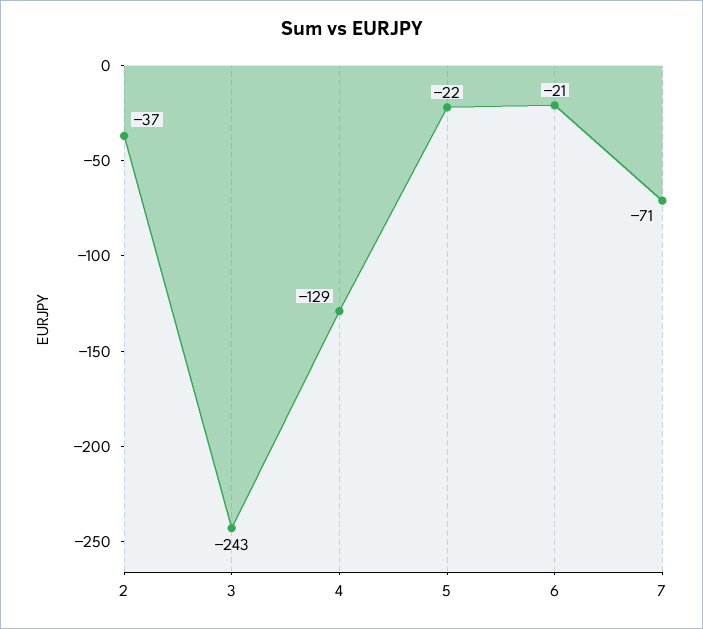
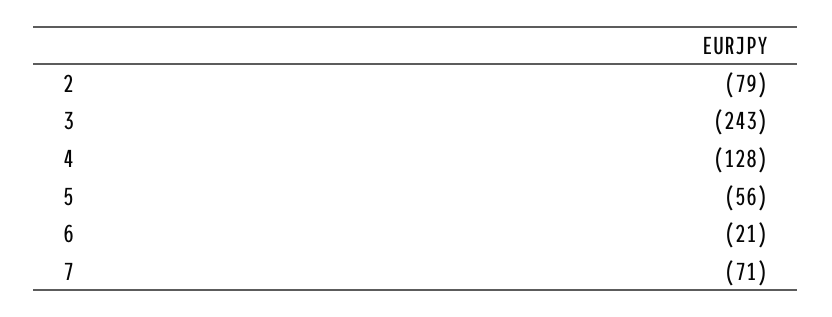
2: -37 -> -79
4: -129 -> -128
5: -22 -> -56

